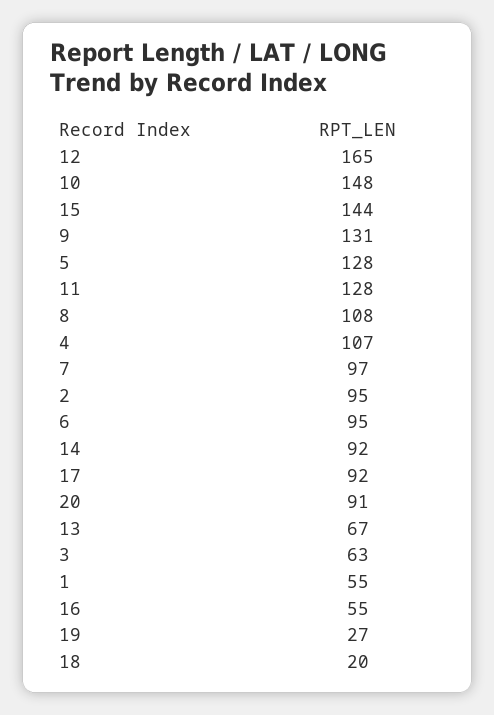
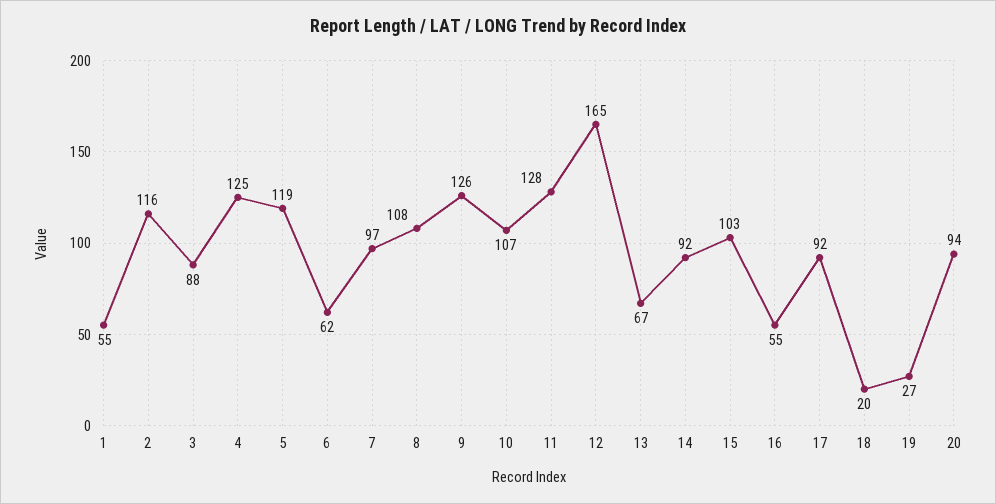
10: 148 -> 107
15: 144 -> 103
9: 131 -> 126
5: 128 -> 119
4: 107 -> 125
2: 95 -> 116
6: 95 -> 62
20: 91 -> 94
3: 63 -> 88

